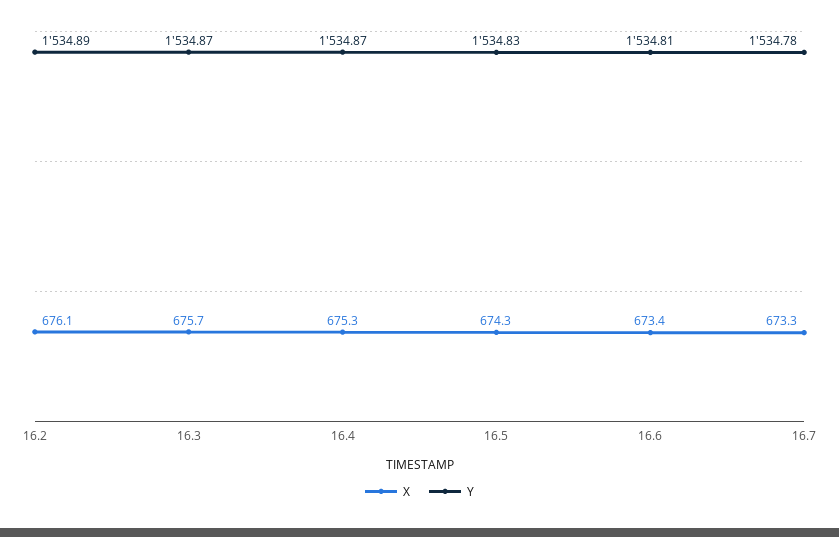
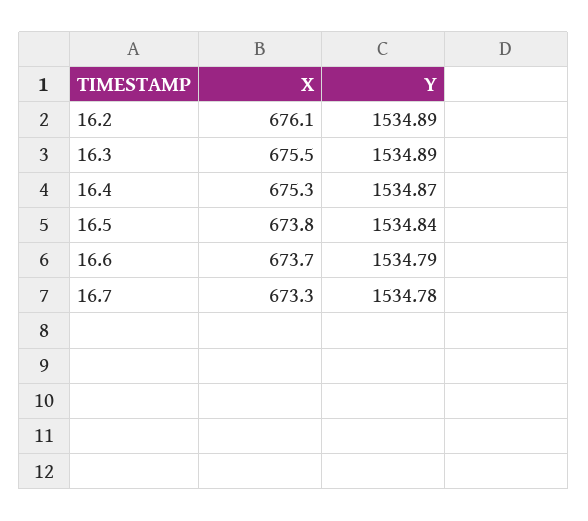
X, 16.3: 675.7 -> 675.5
Y, 16.3: 1534.87 -> 1534.89
X, 16.5: 674.3 -> 673.8
Y, 16.5: 1534.83 -> 1534.84
X, 16.6: 673.4 -> 673.7
Y, 16.6: 1534.81 -> 1534.79

